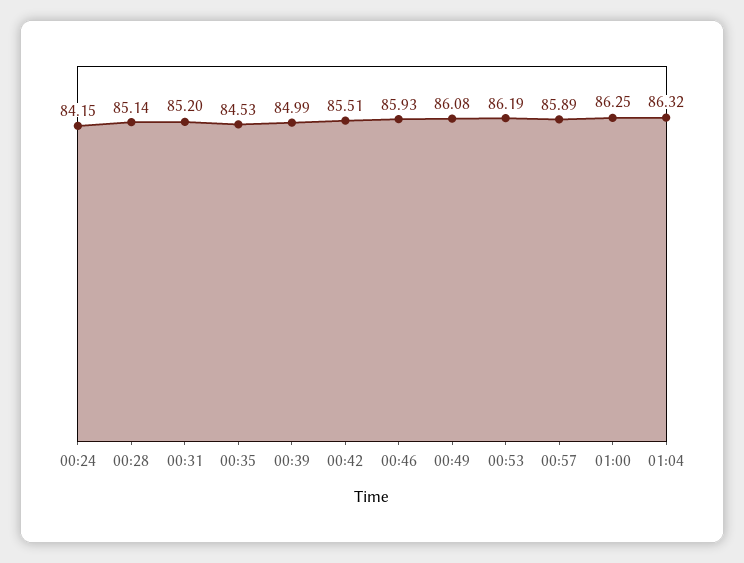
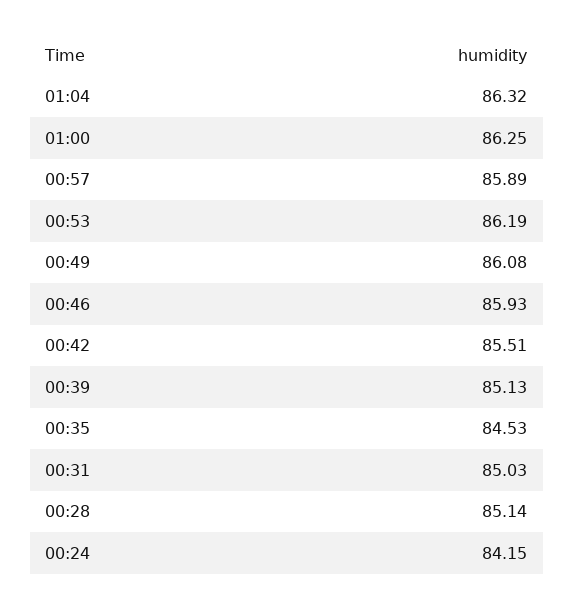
00:31: 85.2 -> 85.03
00:39: 84.99 -> 85.13

